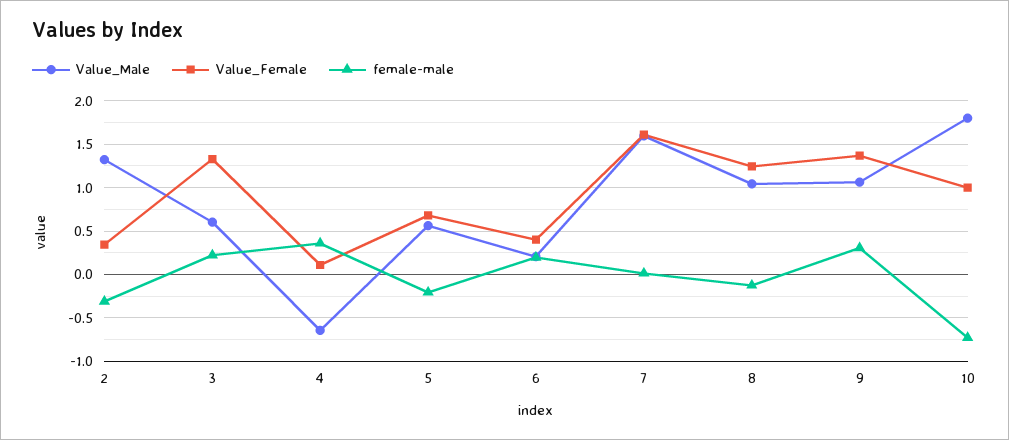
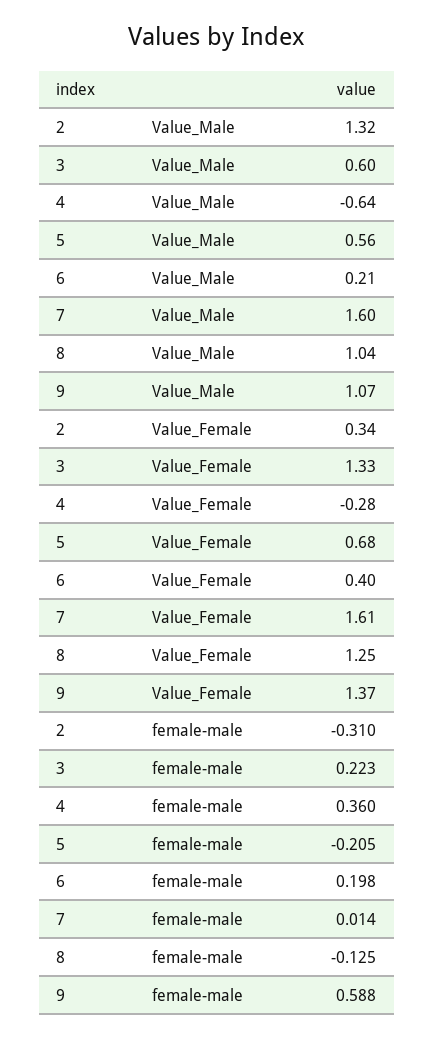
Value_Female, 4: 0.1 -> -0.28
female-male, 9: 0.3 -> 0.588
Value_Male, 10: 1.8 -> none
Value_Female, 10: 1 -> none
female-male, 10: -0.7 -> none

